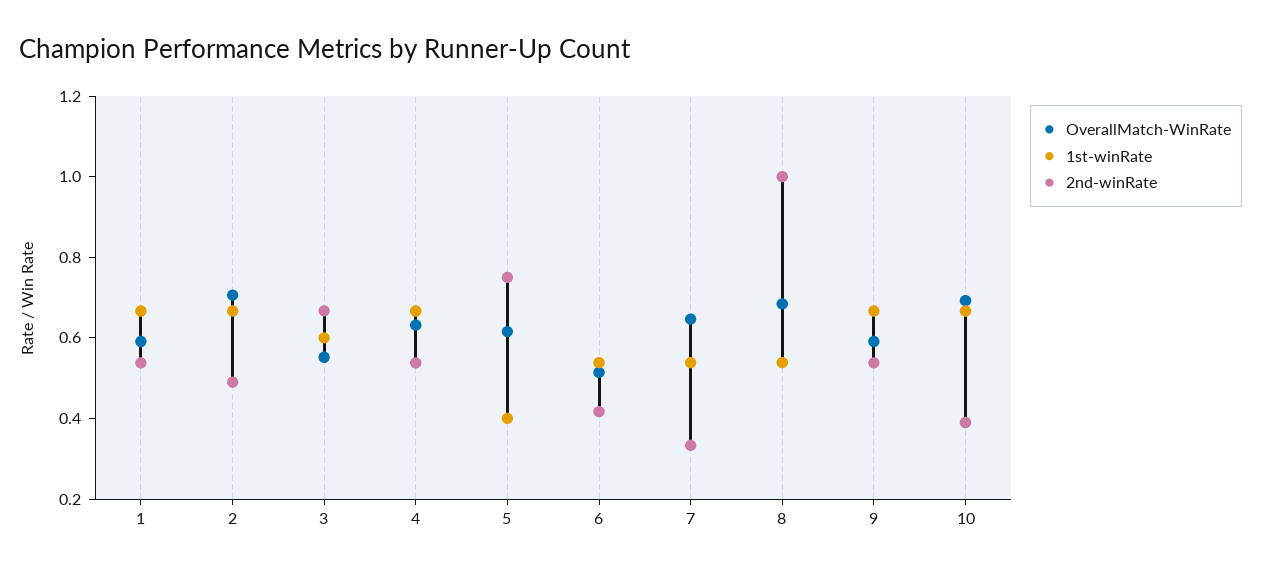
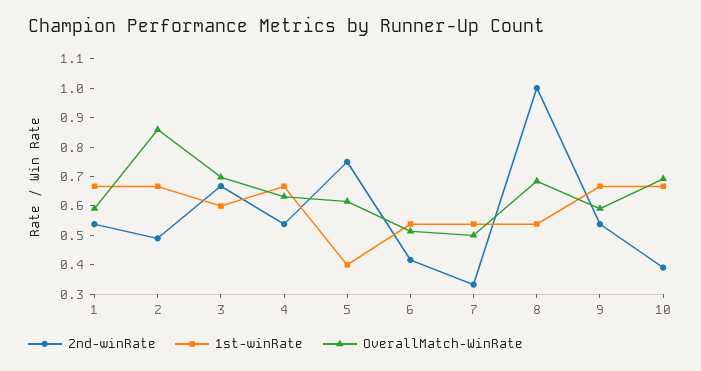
OverallMatch-WinRate, 2: 0.7 -> 0.85
OverallMatch-WinRate, 3: 0.55 -> 0.7
OverallMatch-WinRate, 7: 0.65 -> 0.5

